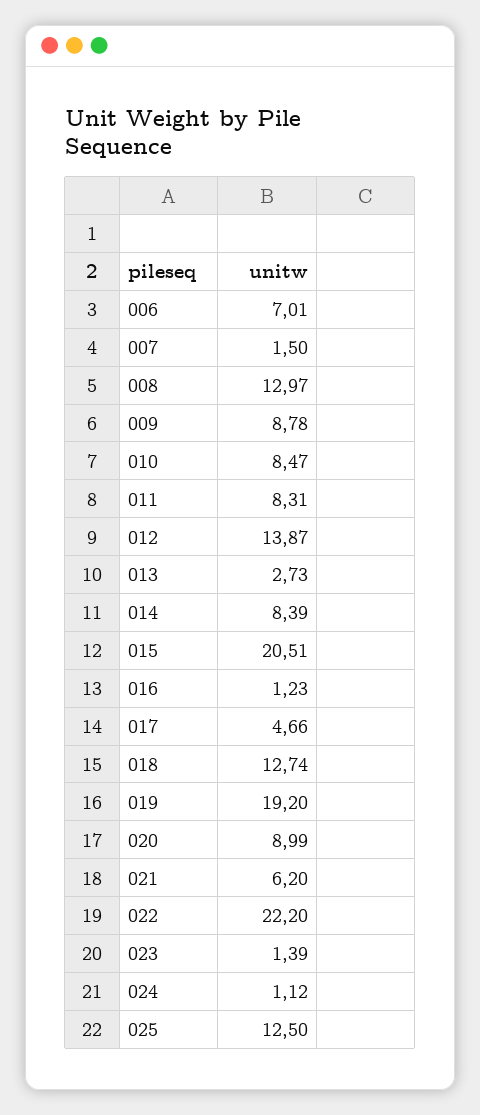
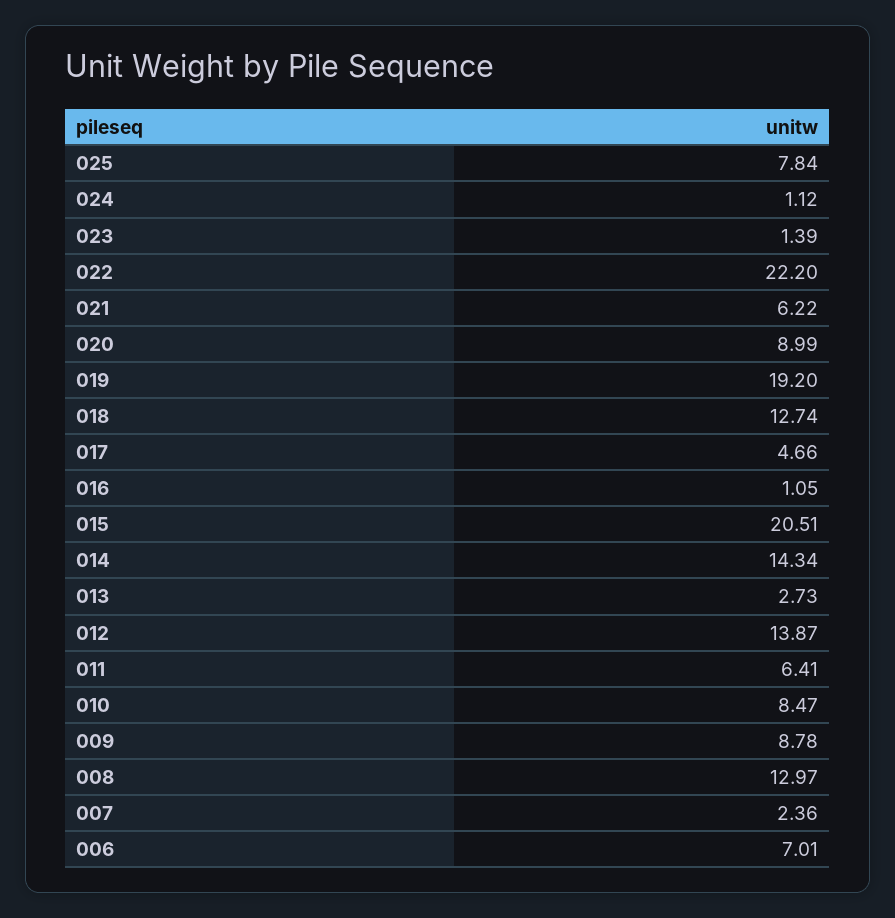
007: 1.5 -> 2.36
011: 8.31 -> 6.41
014: 8.39 -> 14.34
016: 1.23 -> 1.05
021: 6.2 -> 6.22
025: 12.5 -> 7.84

